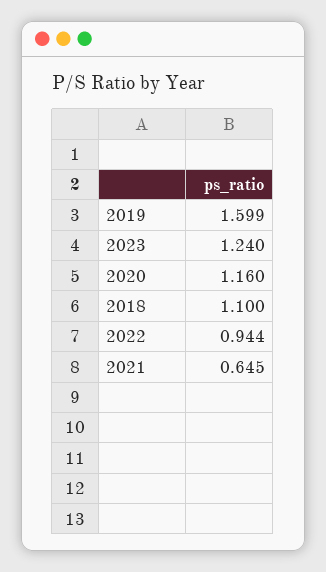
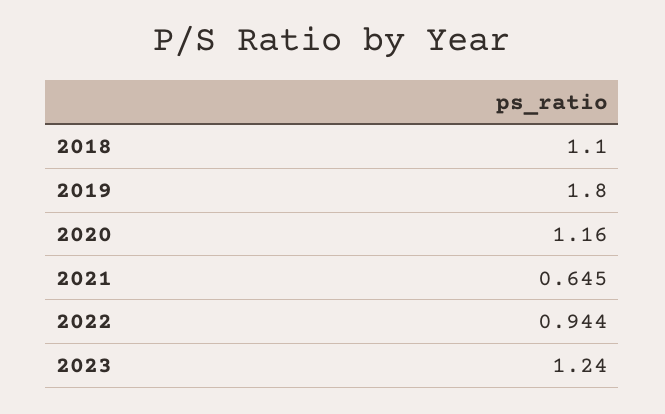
2019: 1.599 -> 1.8

